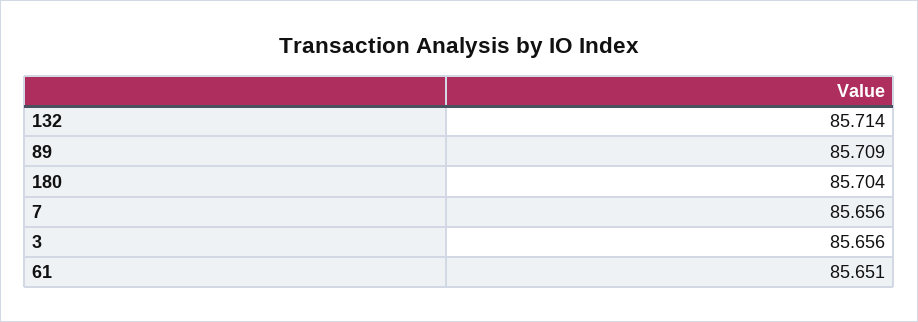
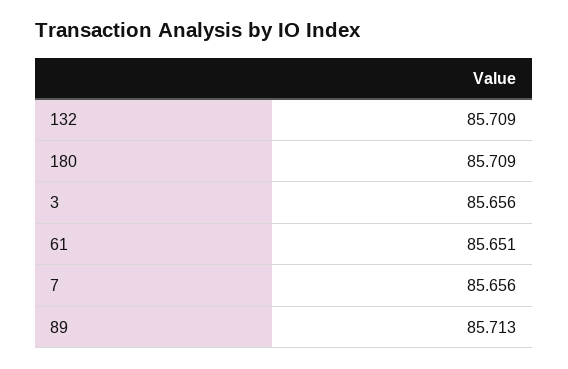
132: 85.714 -> 85.709
89: 85.709 -> 85.713
180: 85.704 -> 85.709

